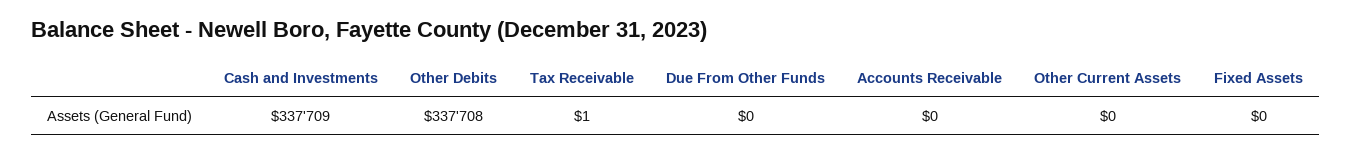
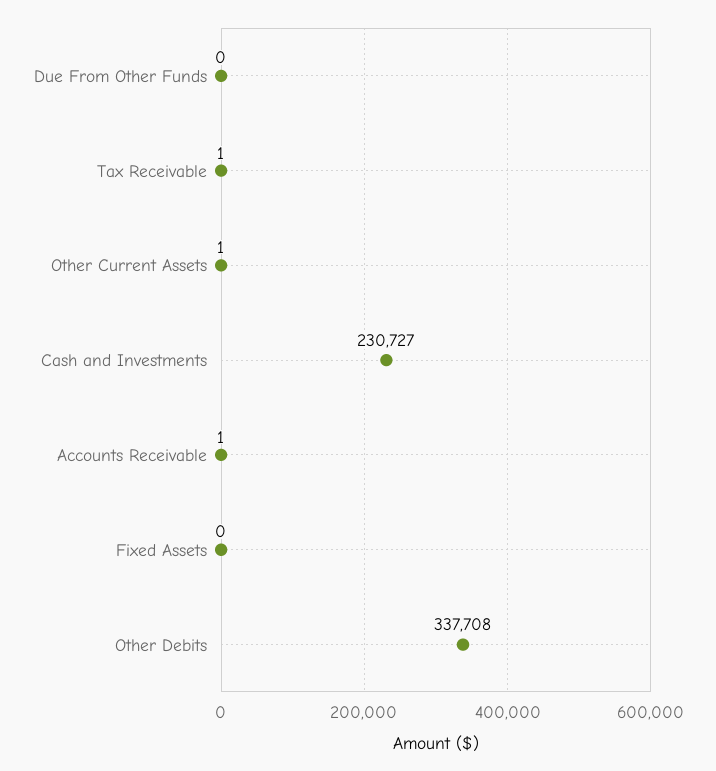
Cash and Investments: 337709 -> 230727
Accounts Receivable: 0 -> 1
Other Current Assets: 0 -> 1

